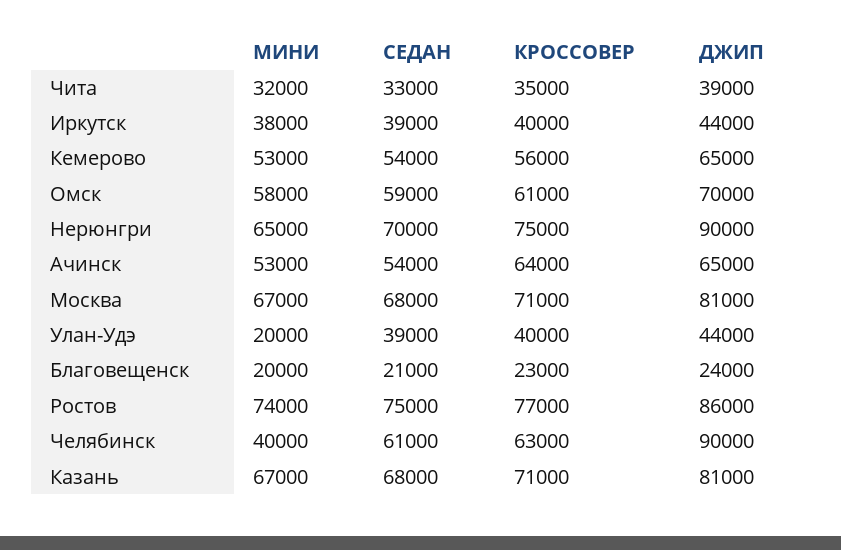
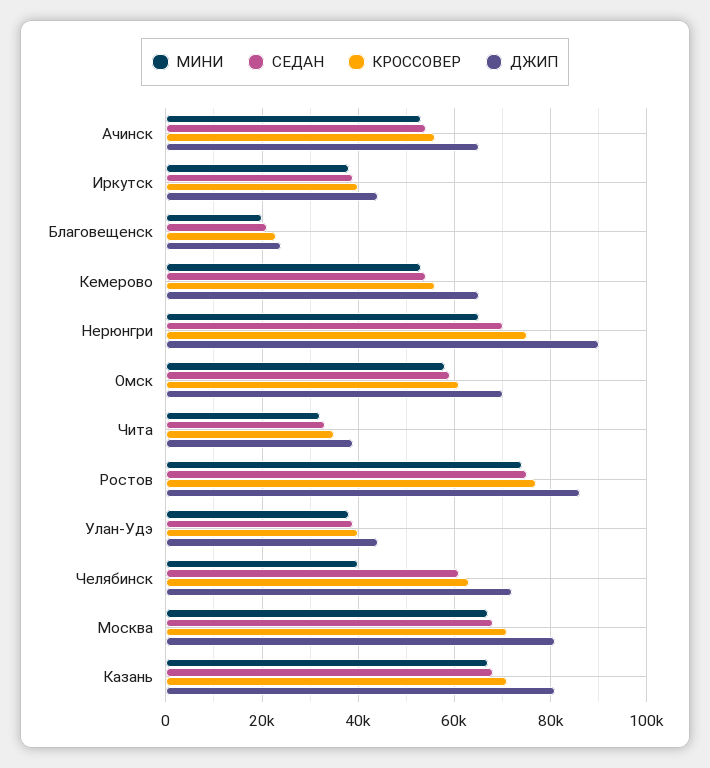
КРОССОВЕР, Ачинск: 64000 -> 56000
МИНИ, Улан-Удэ: 20000 -> 38000
ДЖИП, Челябинск: 90000 -> 72000

